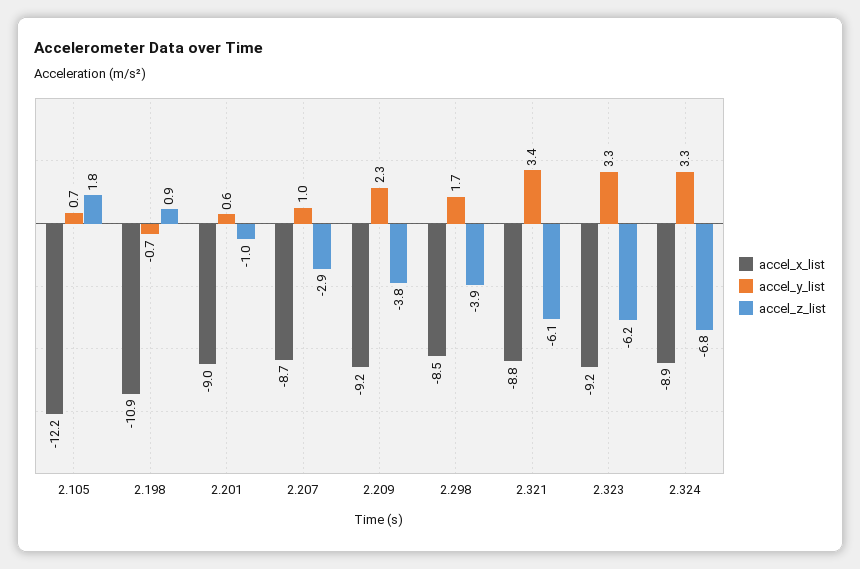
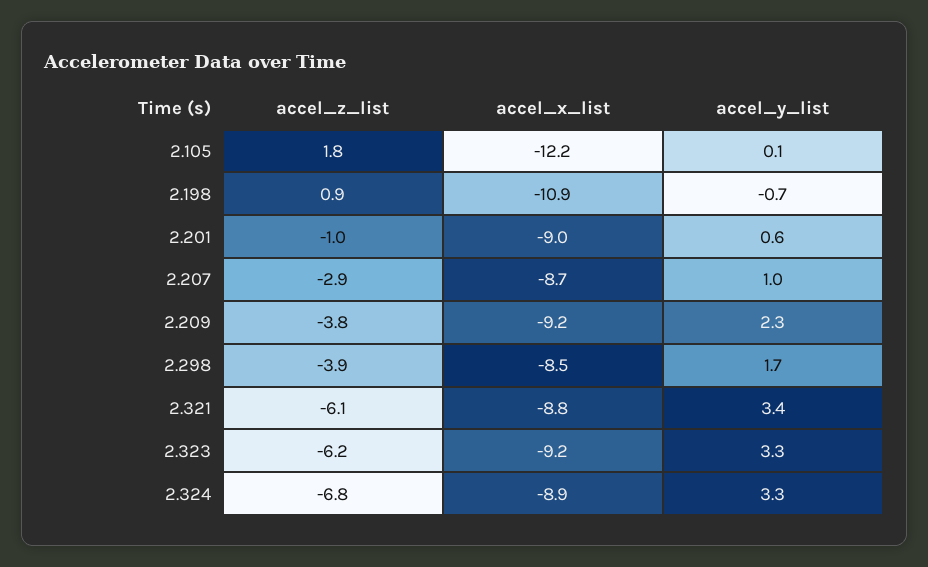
accel_y_list, 2.105: 0.7 -> 0.1

